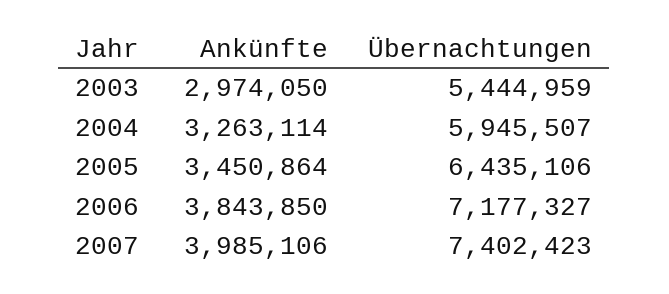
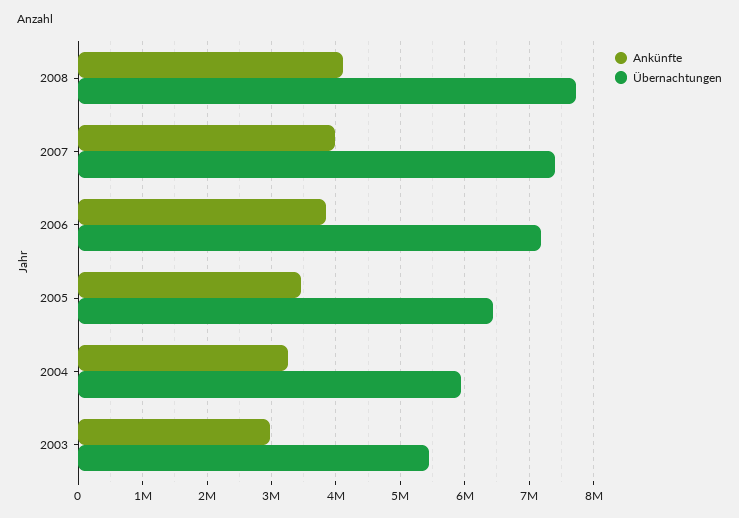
Ankünfte, 2008: none -> 4100000
Übernachtungen, 2008: none -> 7700000

